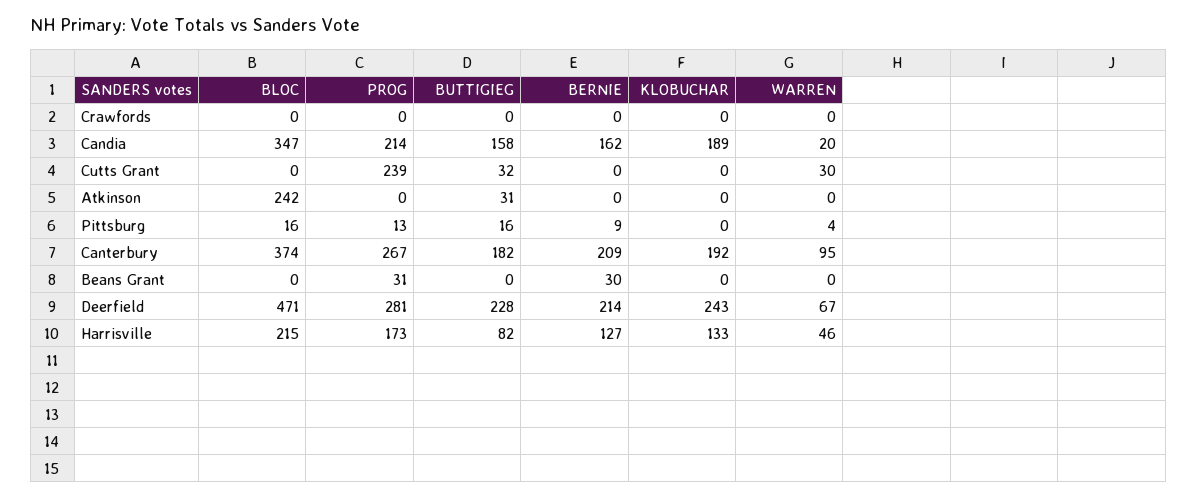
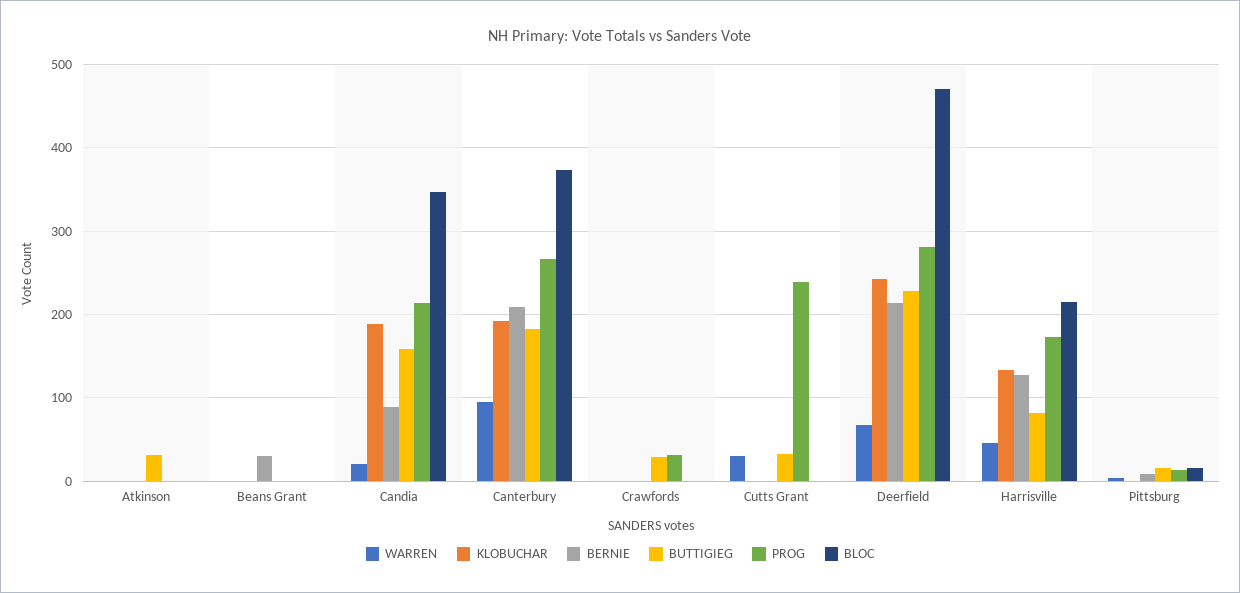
PROG, Crawfords: 0 -> 30
BUTTIGIEG, Crawfords: 0 -> 30
BERNIE, Candia: 162 -> 90
BLOC, Atkinson: 242 -> 0
PROG, Beans Grant: 31 -> 0

